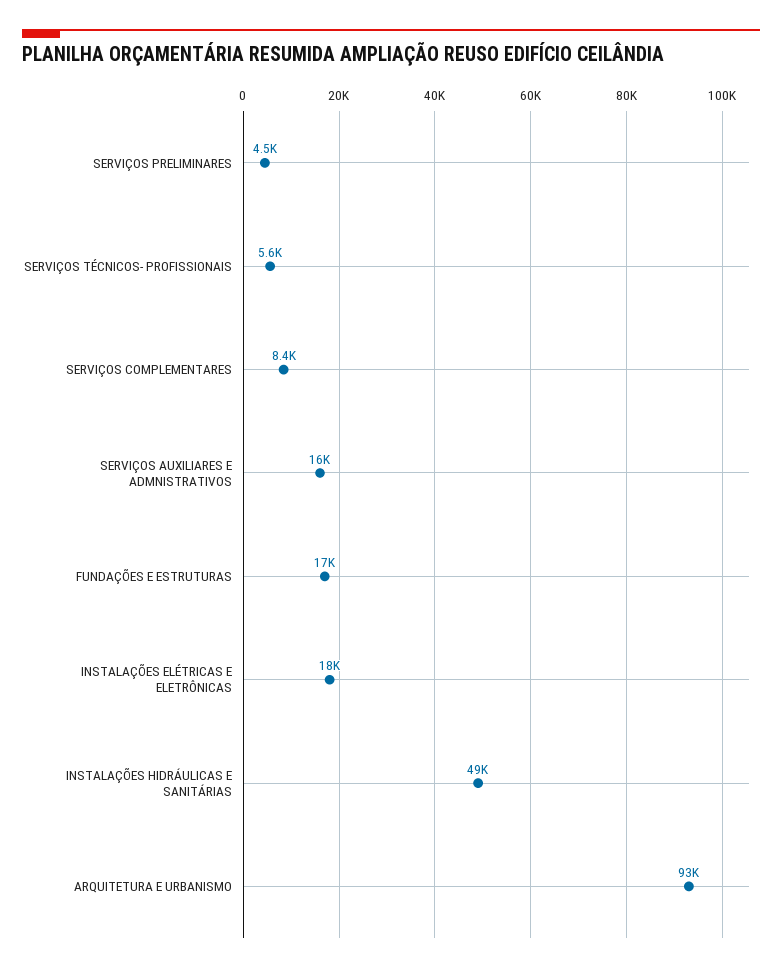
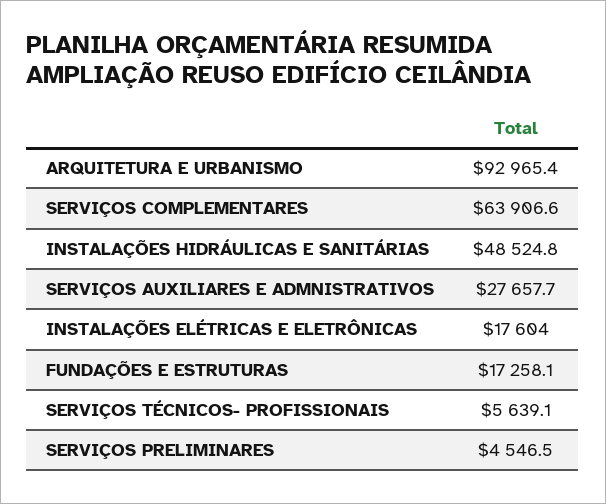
SERVIÇOS COMPLEMENTARES: 8400 -> 63906.6
SERVIÇOS AUXILIARES E ADMNISTRATIVOS: 16000 -> 27657.7

